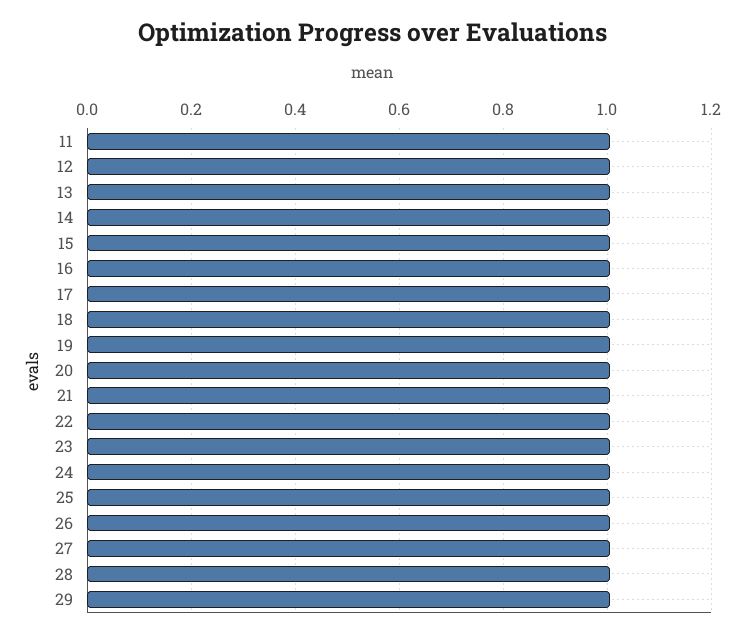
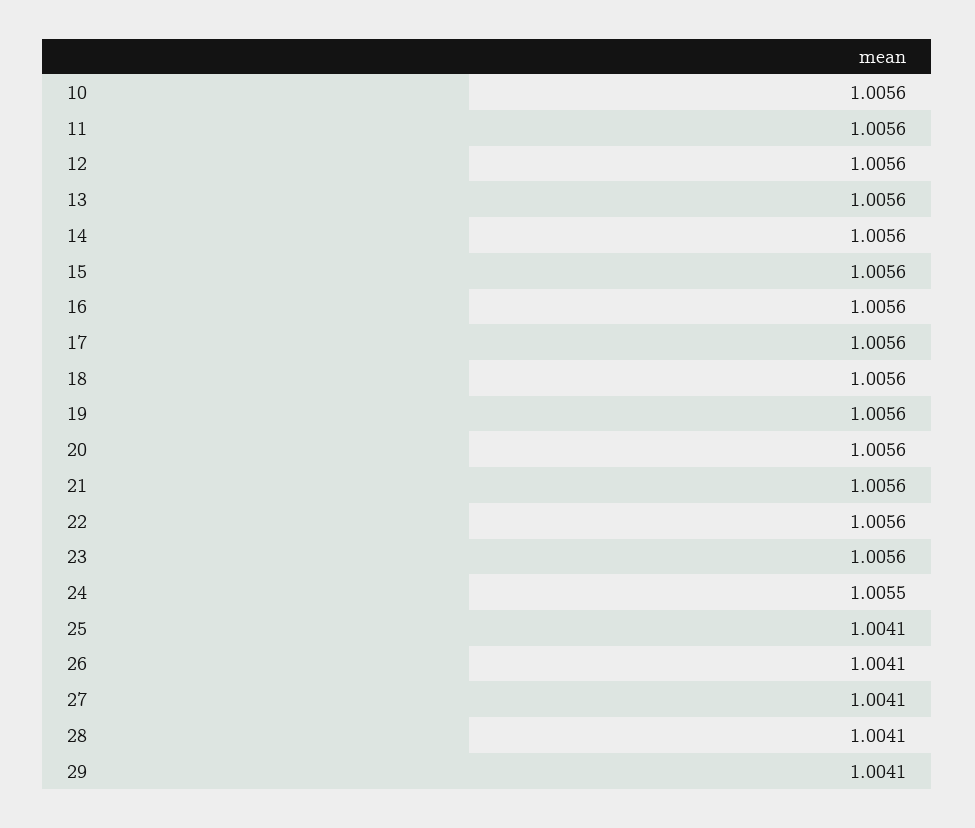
10: none -> 1.0056

